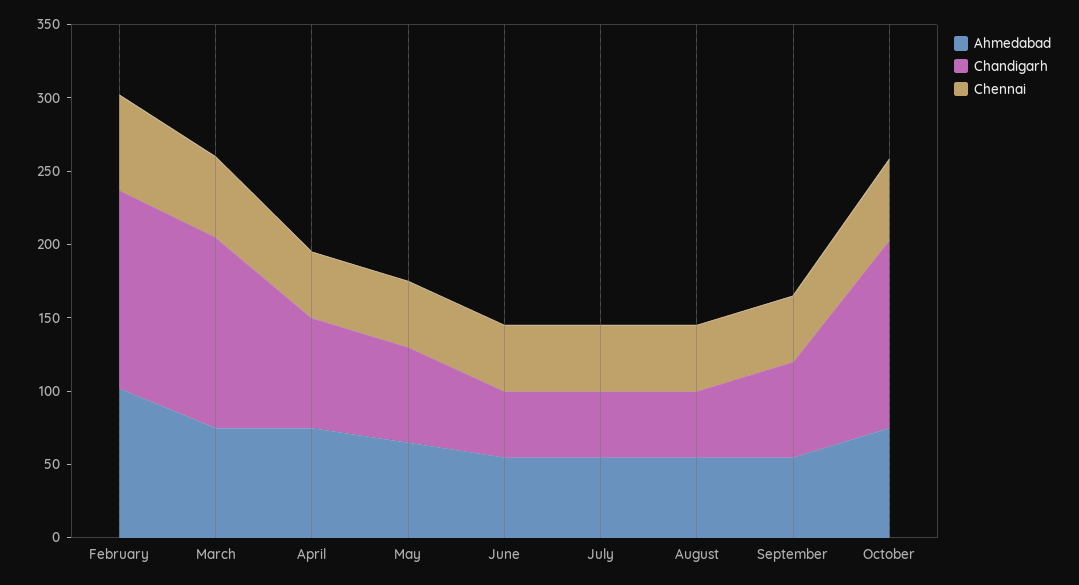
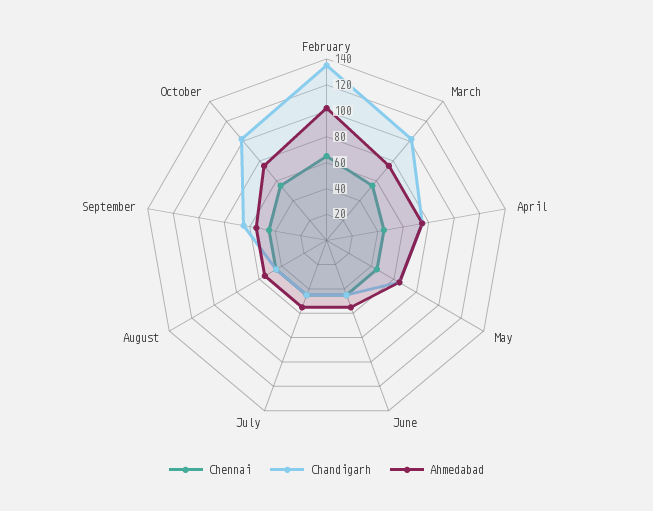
Chandigarh, March: 130 -> 100
Chandigarh, October: 130 -> 100

